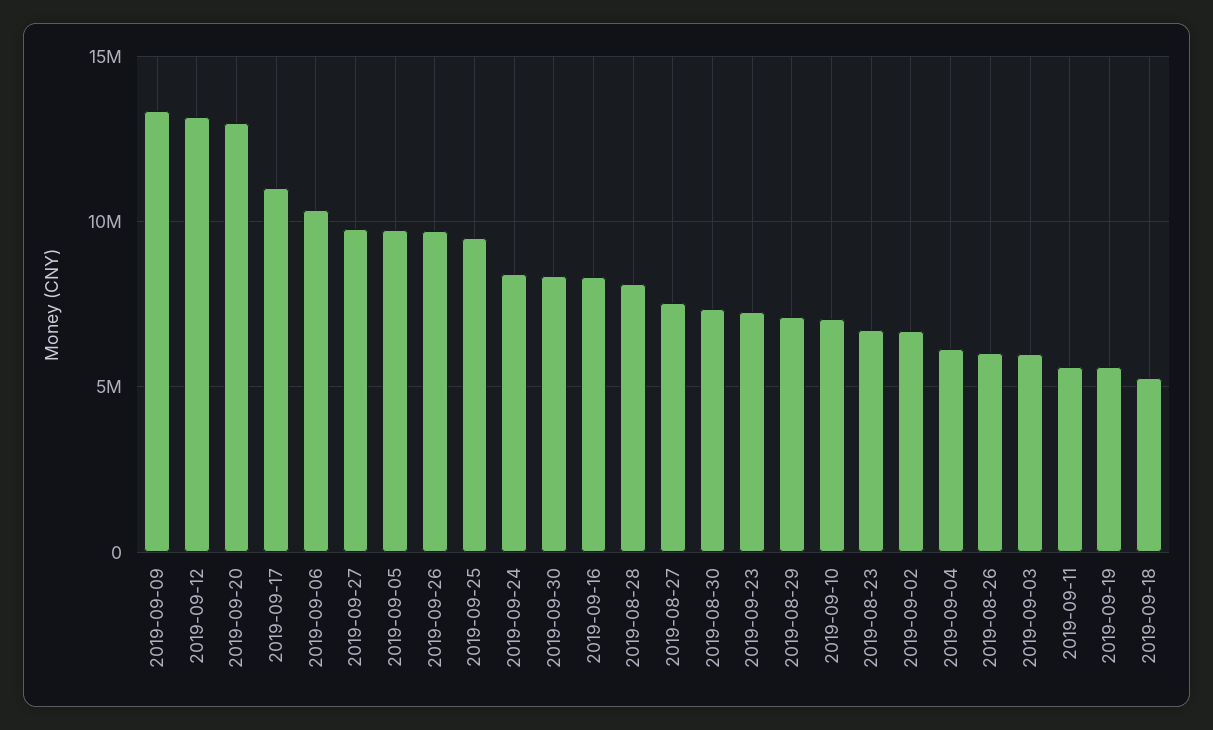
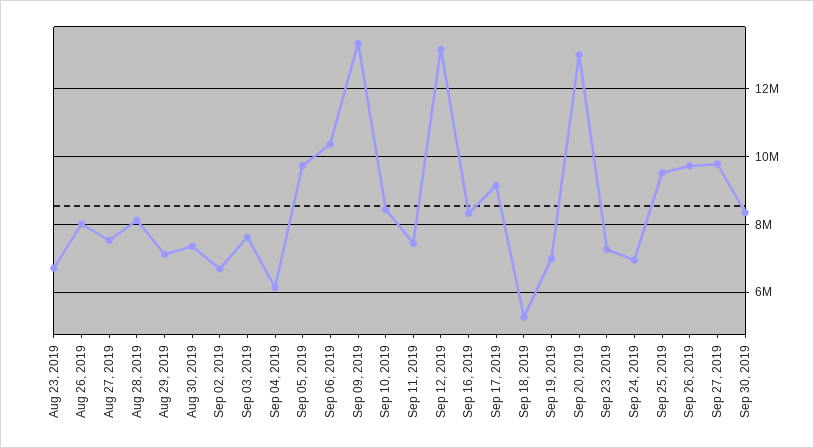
2019-09-17: 11000000 -> 9200000
2019-09-24: 8500000 -> 7000000
2019-09-10: 7000000 -> 8400000
2019-08-26: 6000000 -> 8000000
2019-09-03: 6000000 -> 7600000
2019-09-11: 5500000 -> 7400000
2019-09-19: 5500000 -> 7000000

